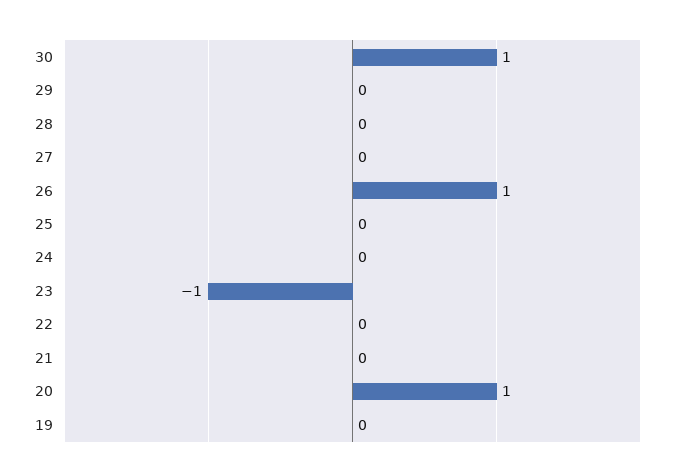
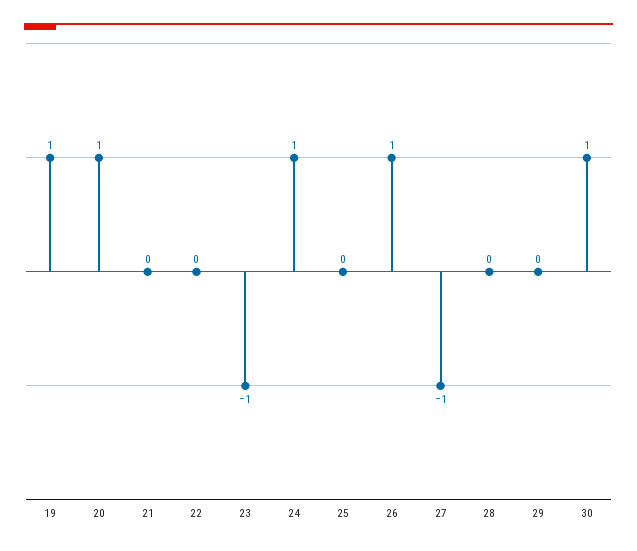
27: 0 -> -1
24: 0 -> 1
19: 0 -> 1

